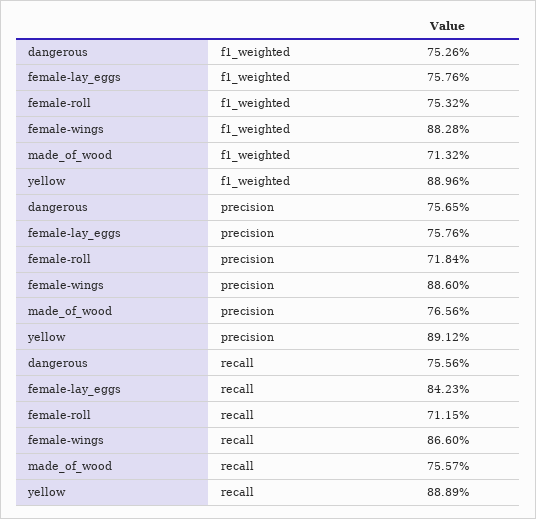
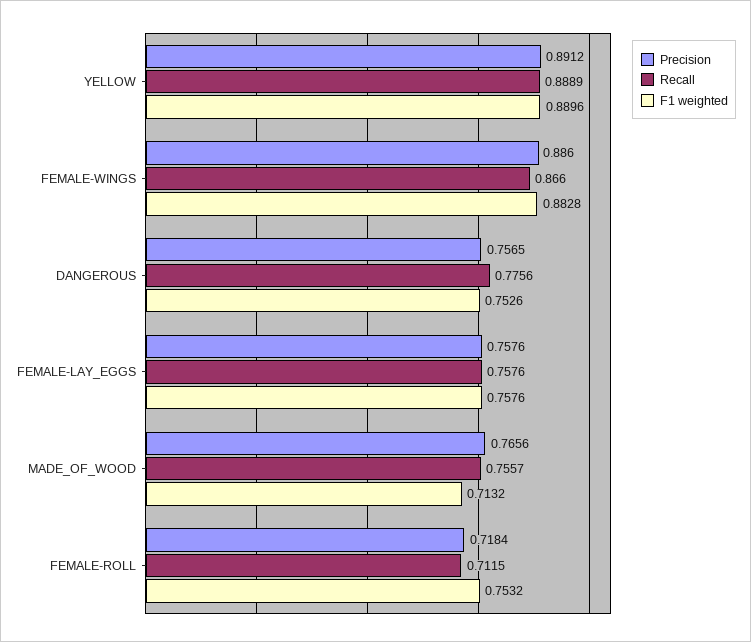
recall, dangerous: 0.7556 -> 0.7756
recall, female-lay_eggs: 0.8423 -> 0.7576

